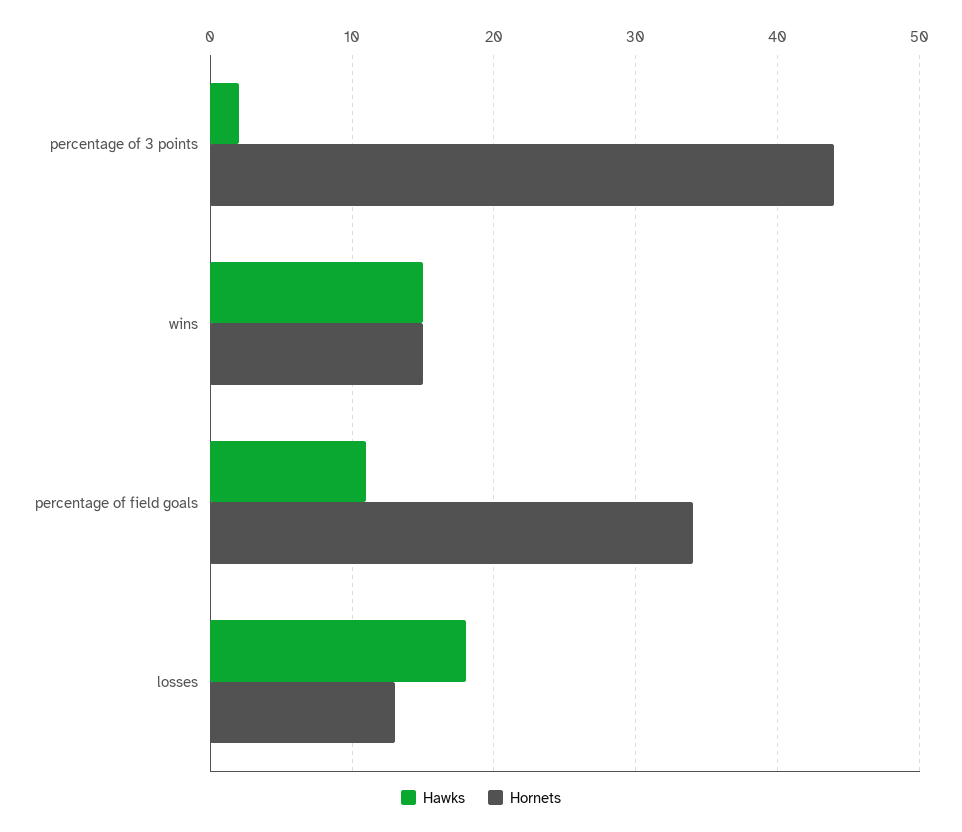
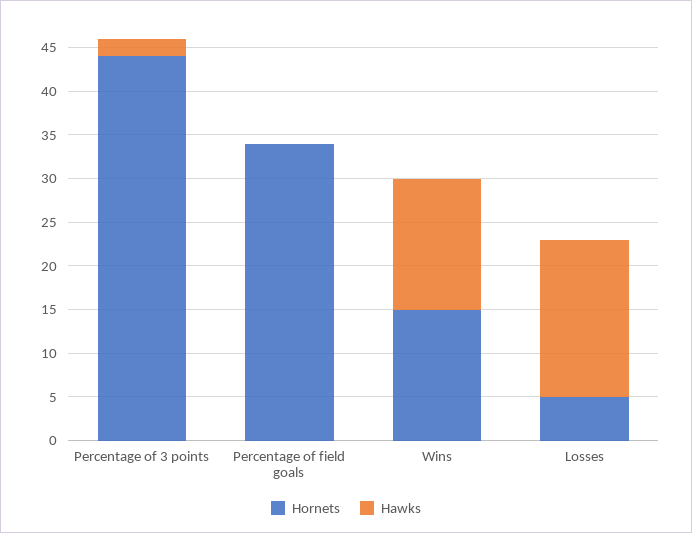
Hawks, percentage of field goals: 11 -> 0
Hornets, losses: 13 -> 5

